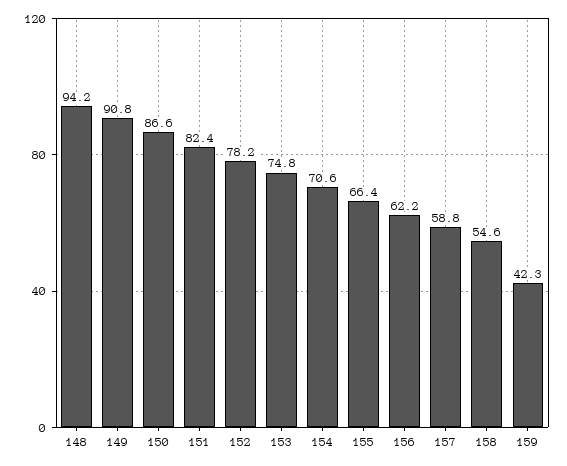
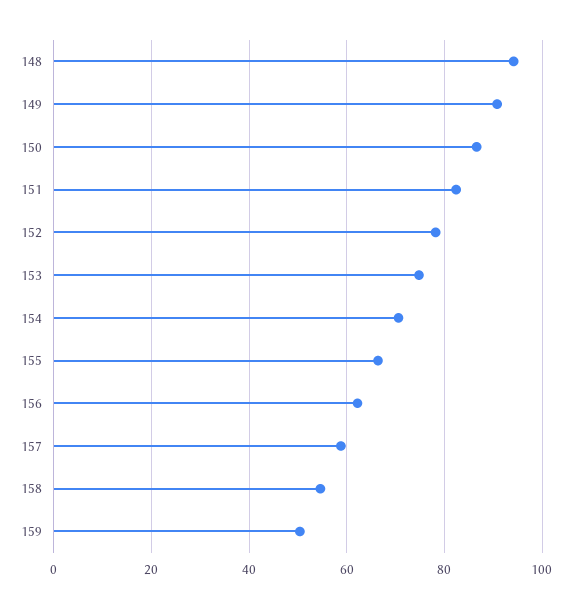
159: 42.3 -> 50

